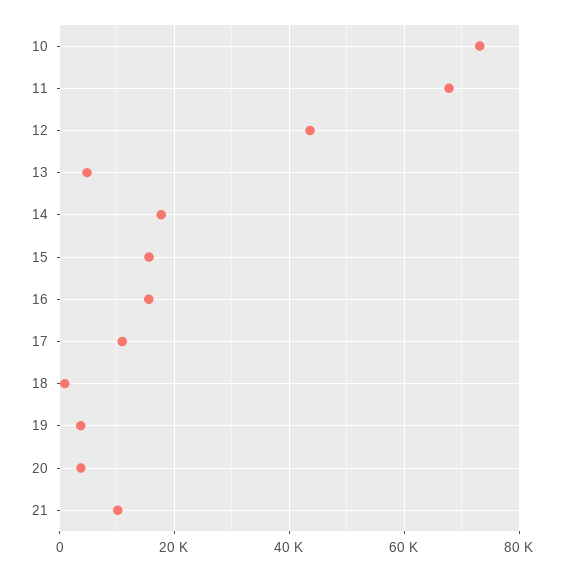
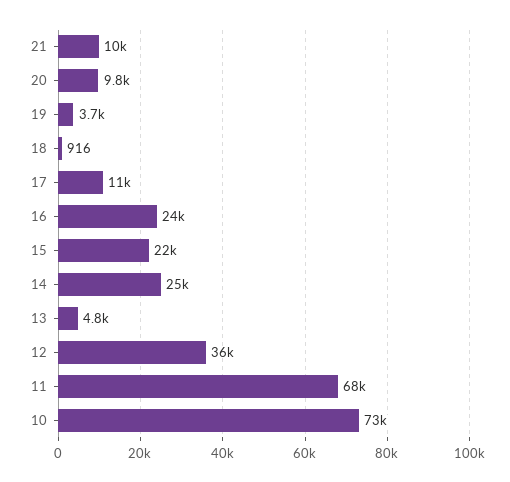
12: 44000 -> 36000
14: 18000 -> 25000
15: 16000 -> 22000
16: 16000 -> 24000
20: 4000 -> 9800

